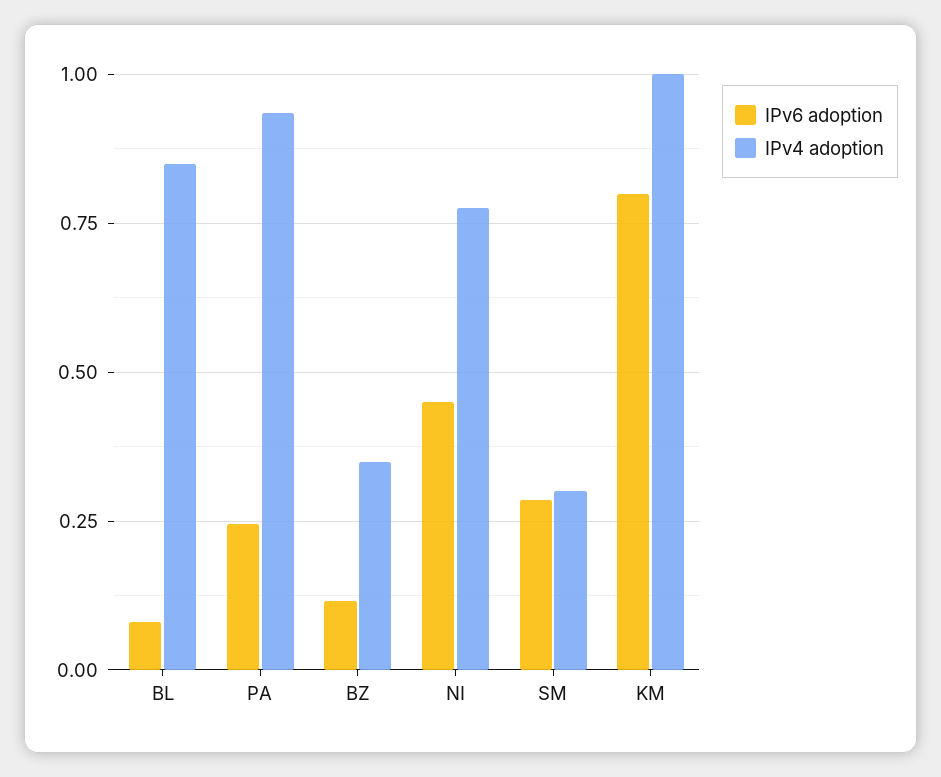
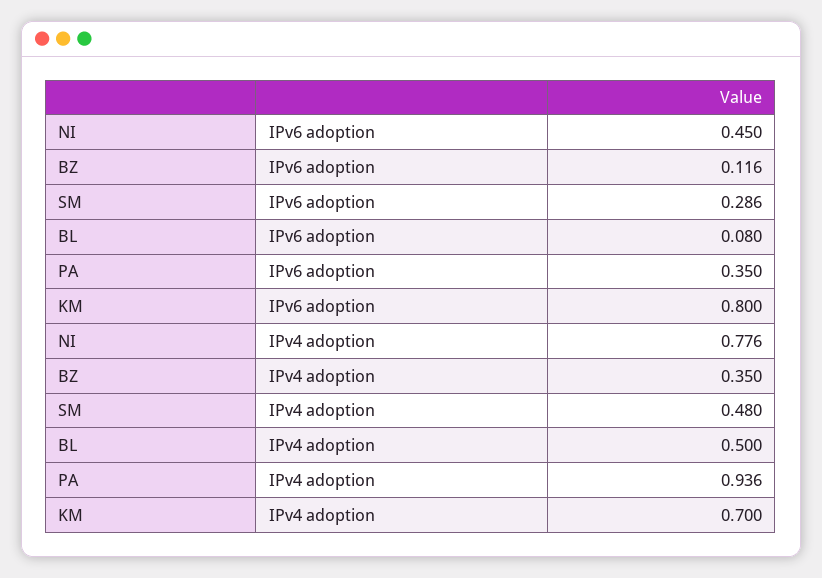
IPv4 adoption, BL: 0.85 -> 0.5
IPv6 adoption, PA: 0.25 -> 0.35
IPv4 adoption, SM: 0.3 -> 0.48
IPv4 adoption, KM: 1 -> 0.7

